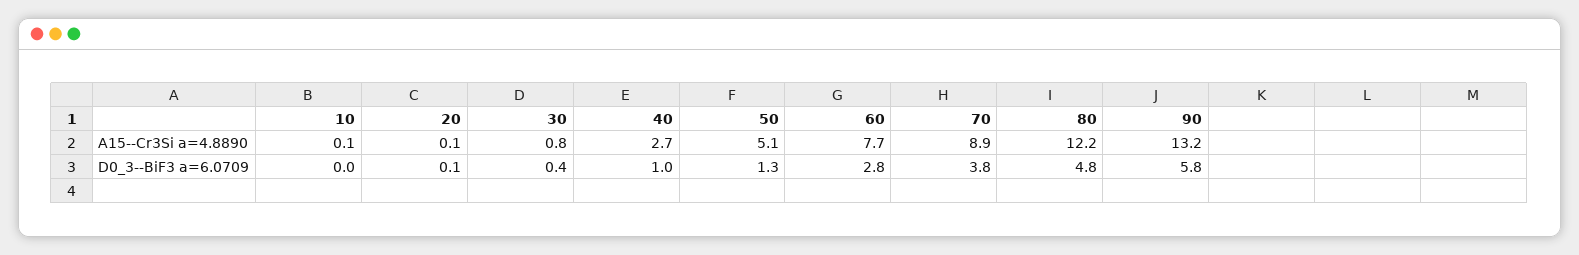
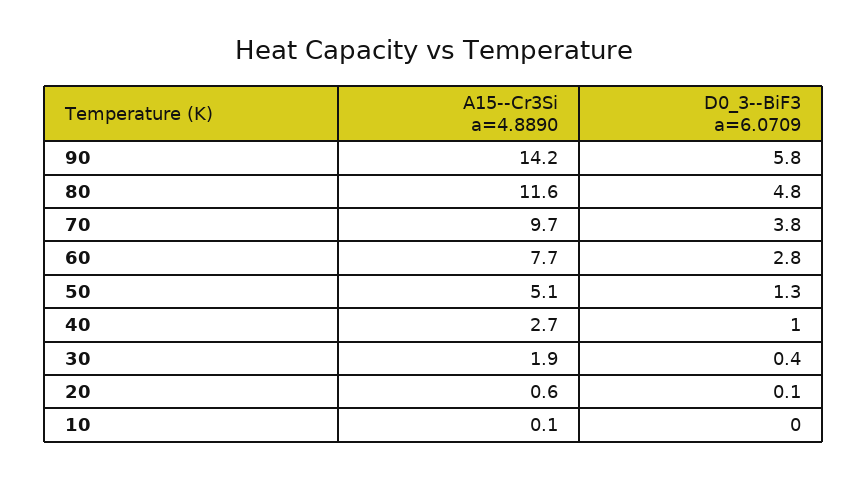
20, A15--Cr3Si a=4.8890: 0.1 -> 0.6
30, A15--Cr3Si a=4.8890: 0.8 -> 1.9
70, A15--Cr3Si a=4.8890: 8.9 -> 9.7
80, A15--Cr3Si a=4.8890: 12.2 -> 11.6
90, A15--Cr3Si a=4.8890: 13.2 -> 14.2

